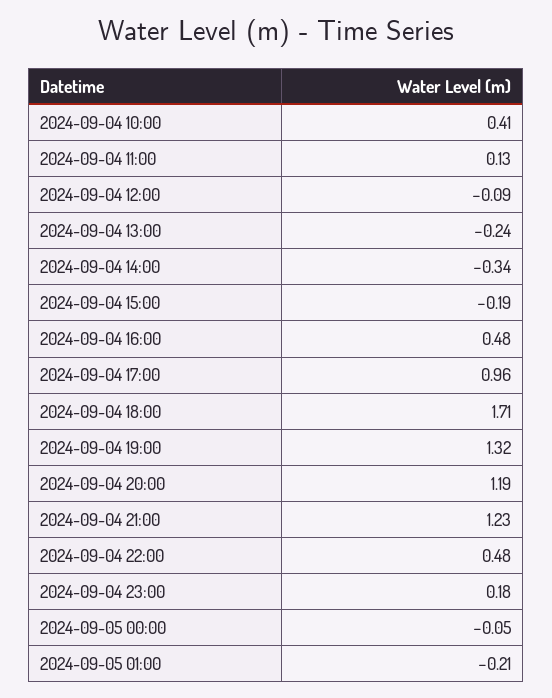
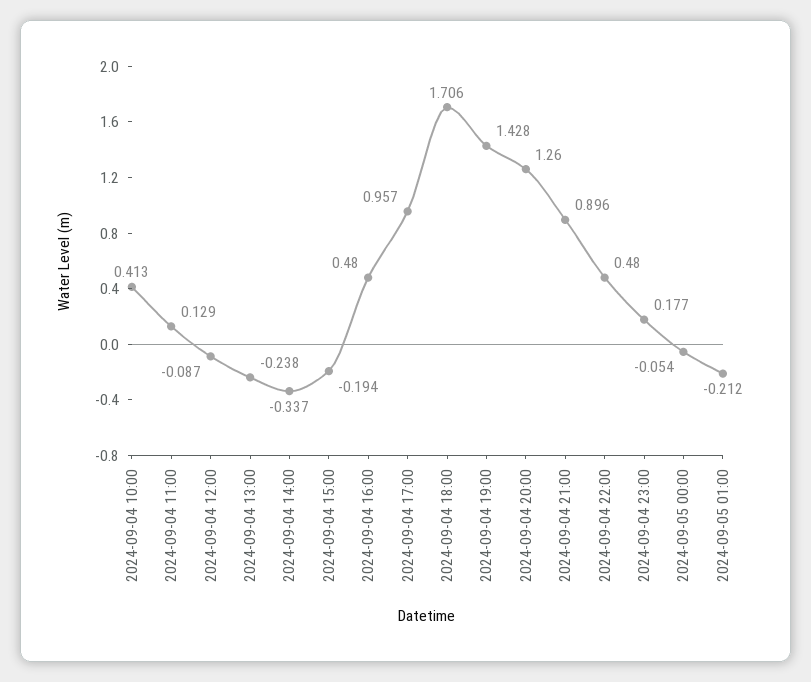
2024-09-04 19:00: 1.32 -> 1.428
2024-09-04 20:00: 1.19 -> 1.26
2024-09-04 21:00: 1.23 -> 0.896

